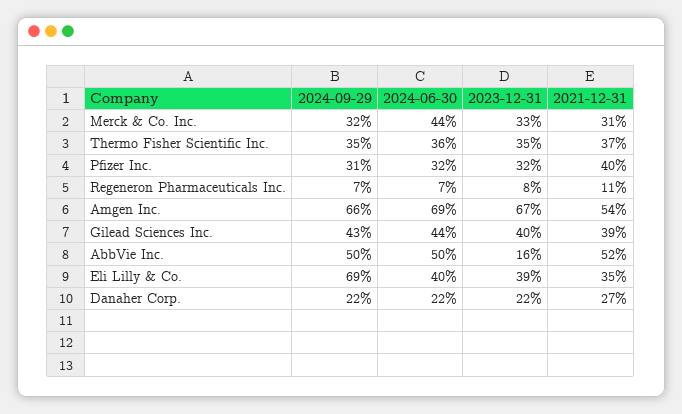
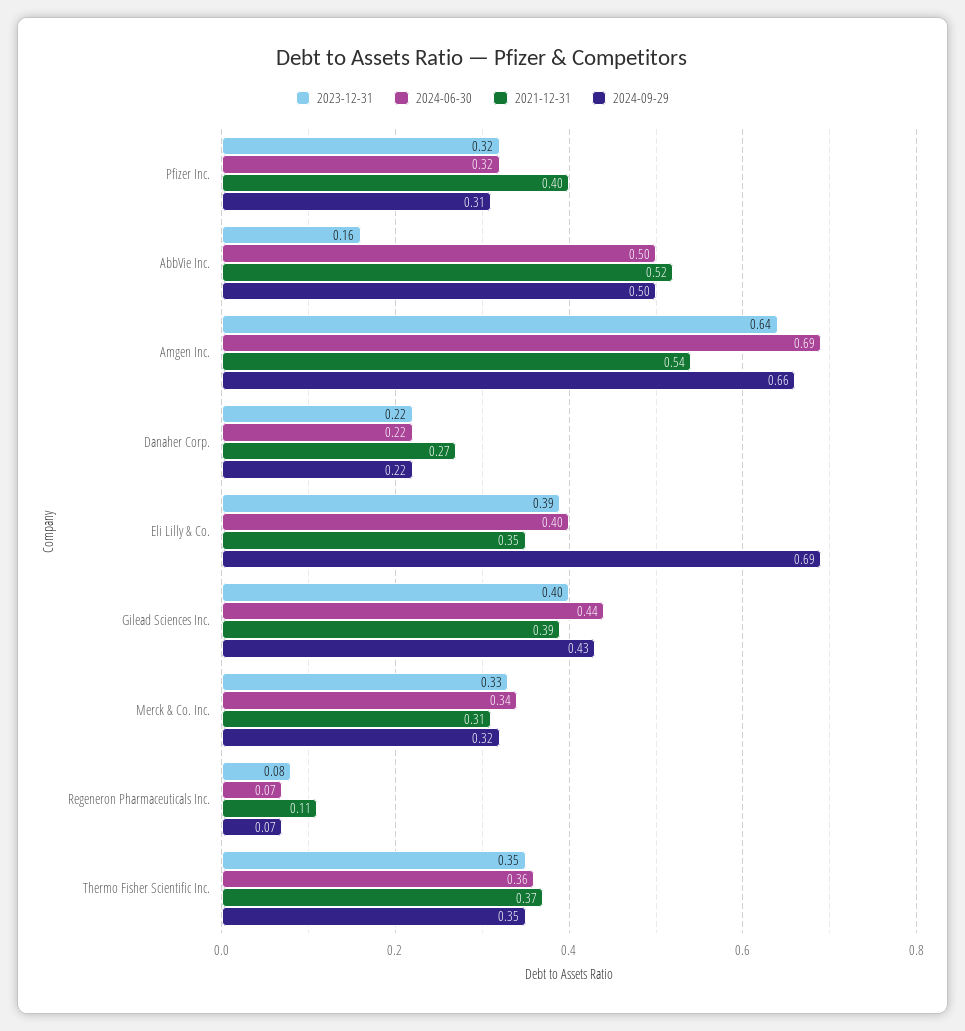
2024-06-30, Merck & Co. Inc.: 0.44 -> 0.34
2023-12-31, Amgen Inc.: 0.67 -> 0.64

